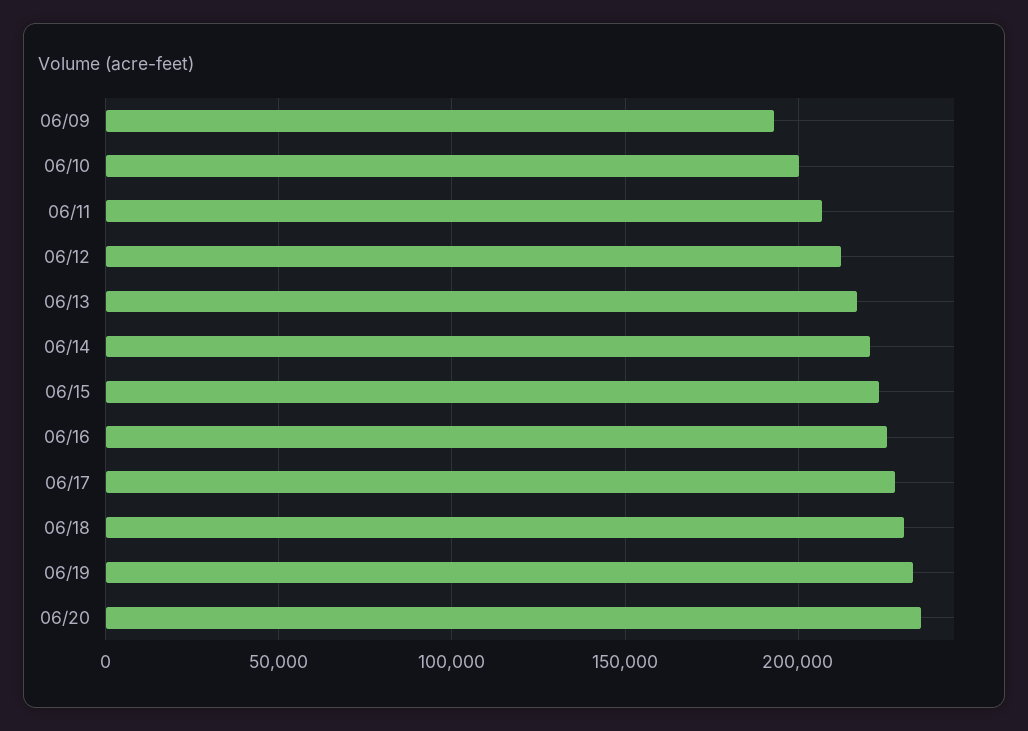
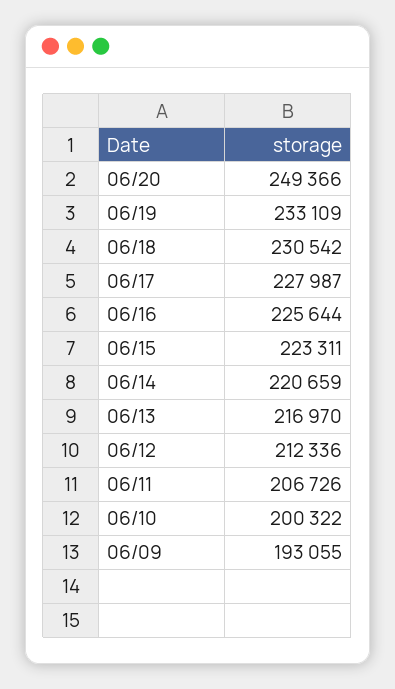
06/20: 235000 -> 249366

